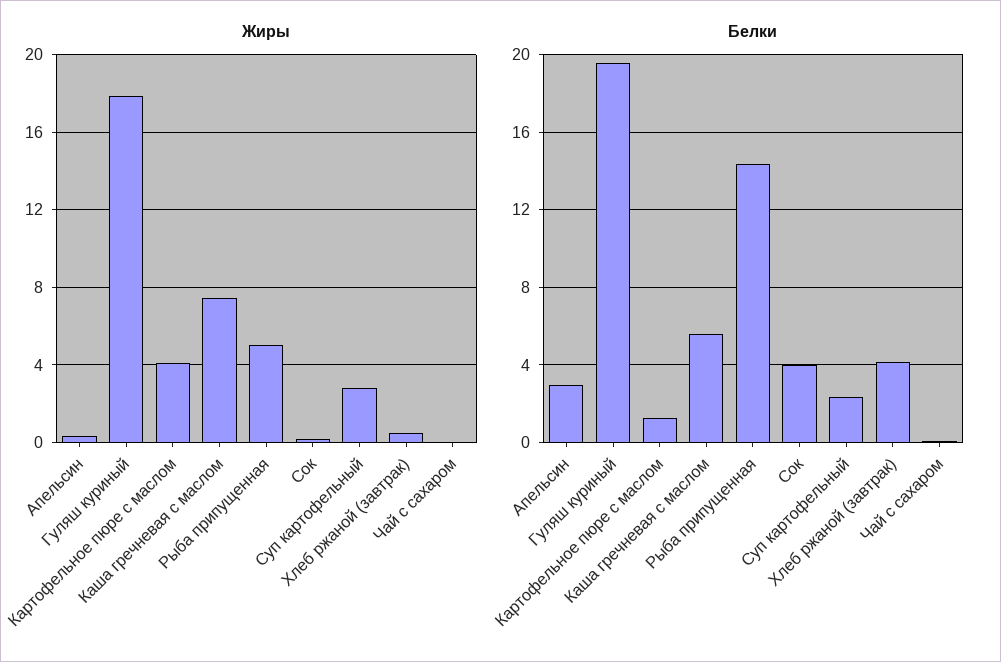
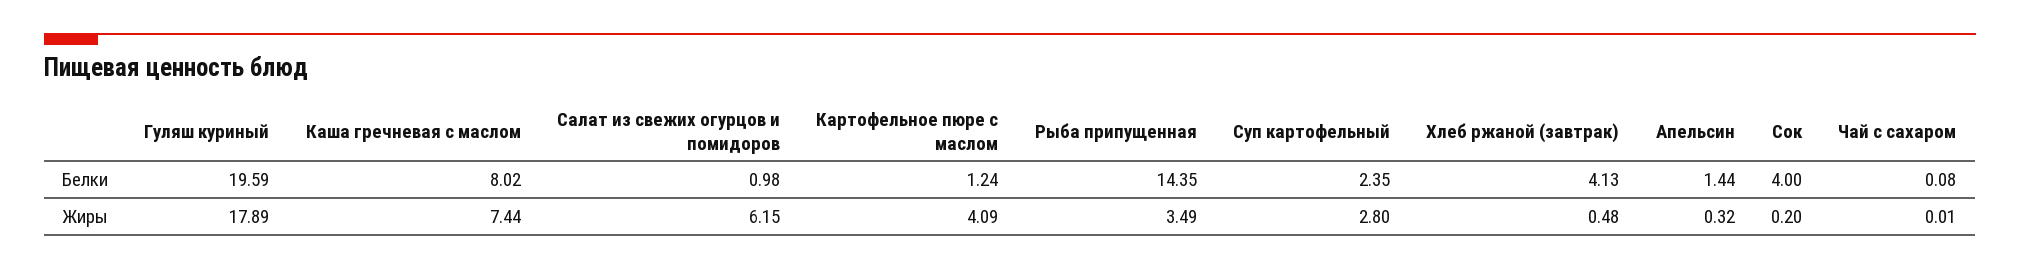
Жиры, Рыба припущенная: 5 -> 3.49
Белки, Апельсин: 3 -> 1.44
Белки, Каша гречневая с маслом: 5.5 -> 8.02
Белки, Салат из свежих огурцов и помидоров: none -> 0.98
Жиры, Салат из свежих огурцов и помидоров: none -> 6.15

